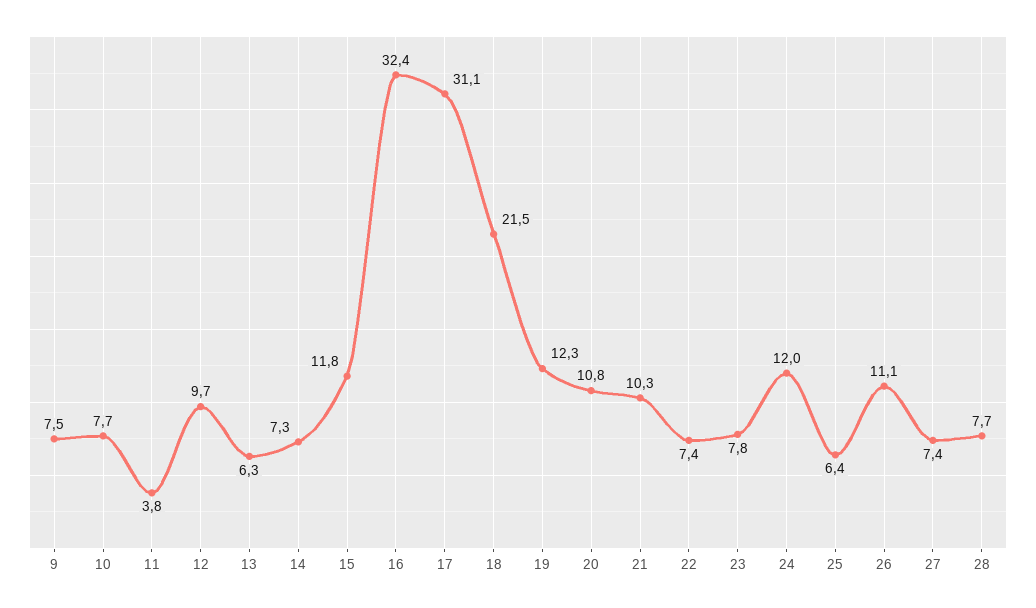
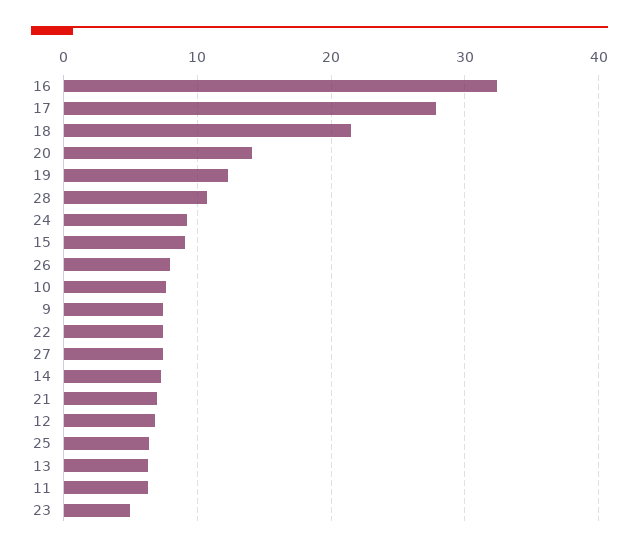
11: 3.8 -> 6
12: 9.7 -> 7
15: 11.8 -> 9
17: 31.1 -> 28
20: 10.8 -> 14
21: 10.3 -> 7
23: 7.8 -> 5
24: 12 -> 9
26: 11.1 -> 8
28: 7.7 -> 11

